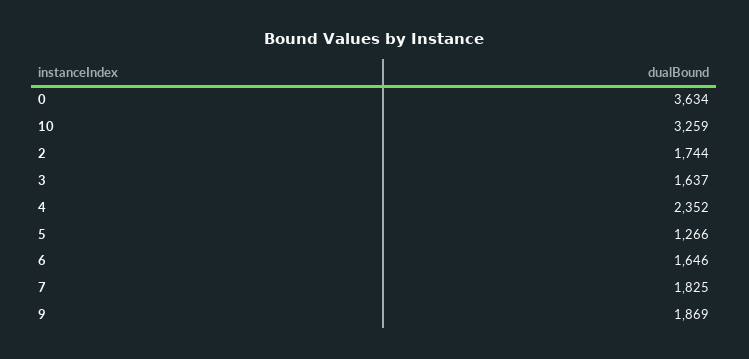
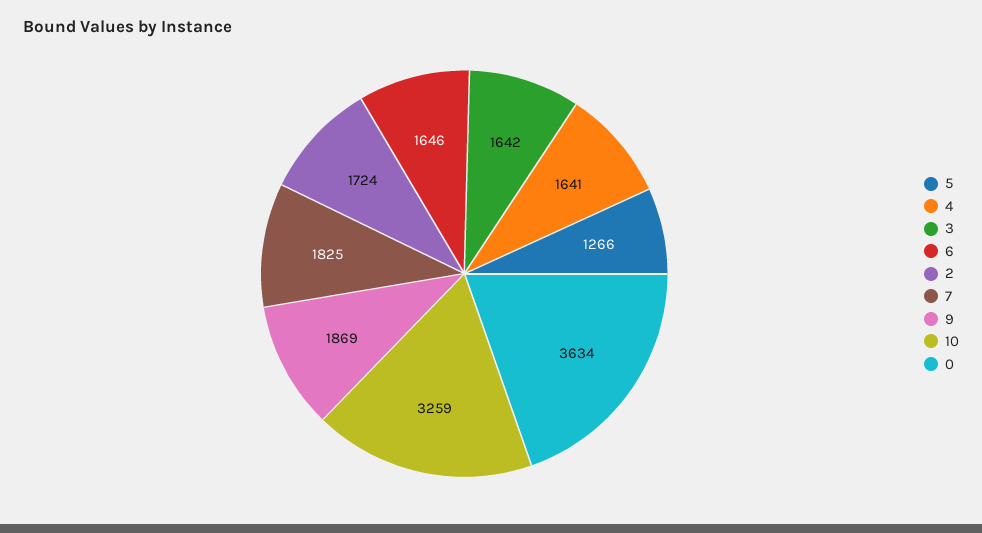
2: 1744 -> 1724
3: 1637 -> 1642
4: 2352 -> 1641

